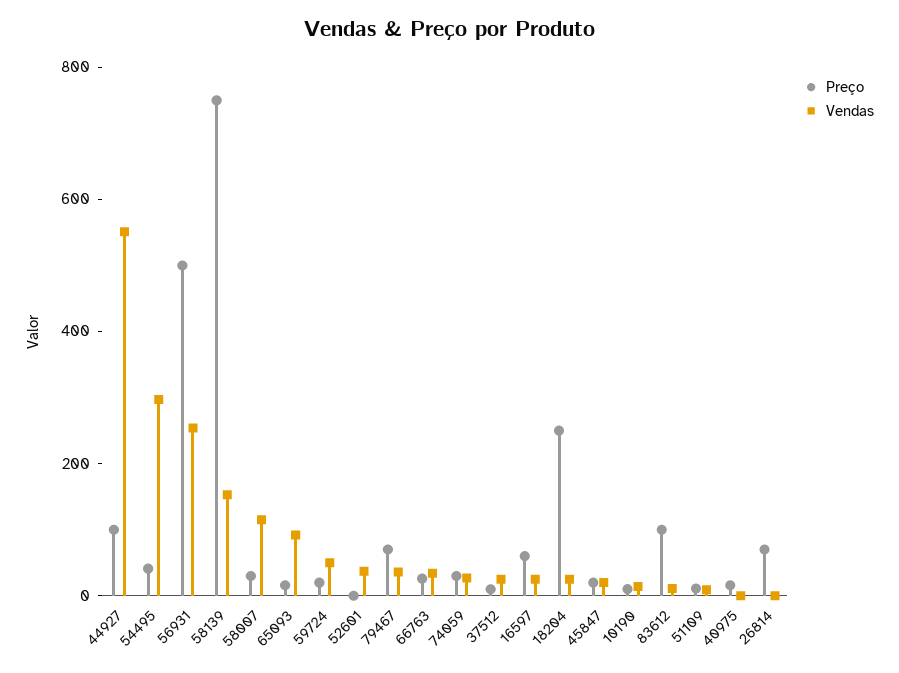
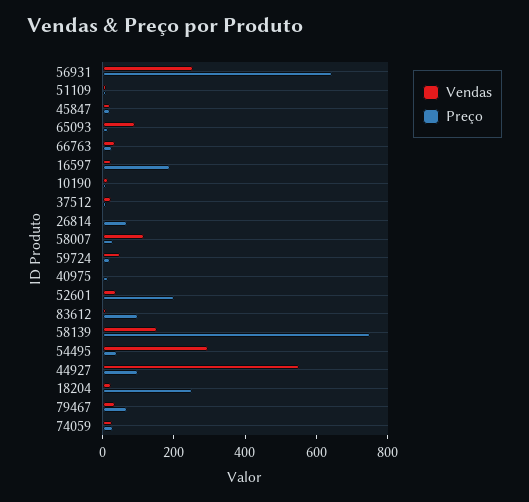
Preço, 56931: 500 -> 650
Preço, 52601: 0 -> 200
Preço, 16597: 50 -> 200

